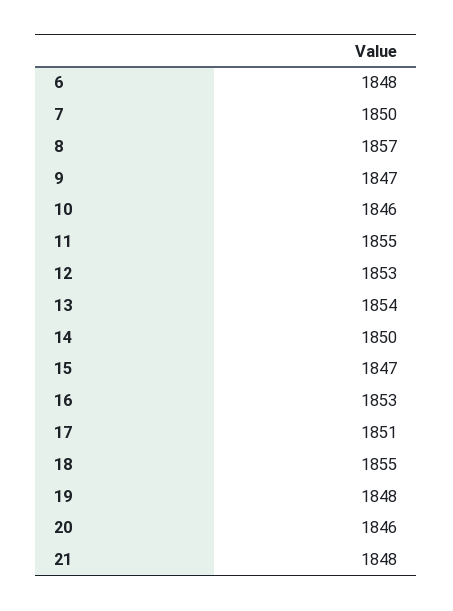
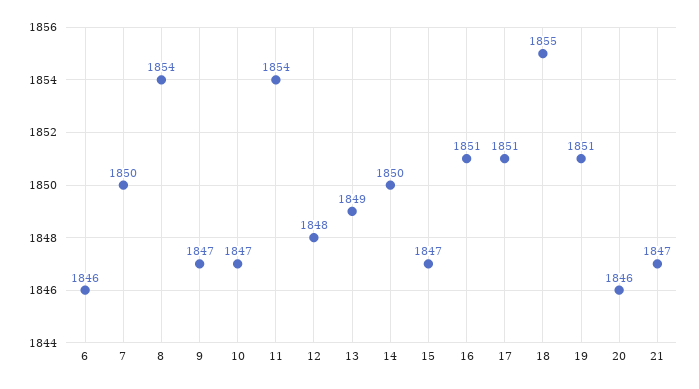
6: 1848 -> 1846
8: 1857 -> 1854
10: 1846 -> 1847
11: 1855 -> 1854
12: 1853 -> 1848
13: 1854 -> 1849
16: 1853 -> 1851
19: 1848 -> 1851
21: 1848 -> 1847

